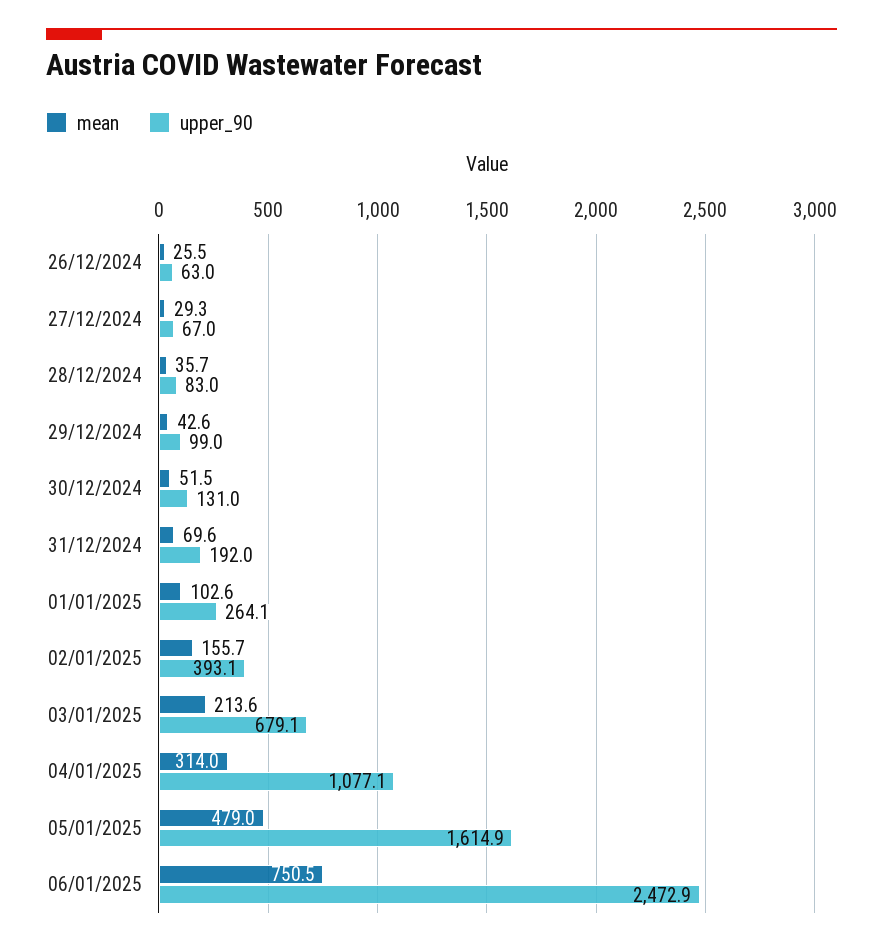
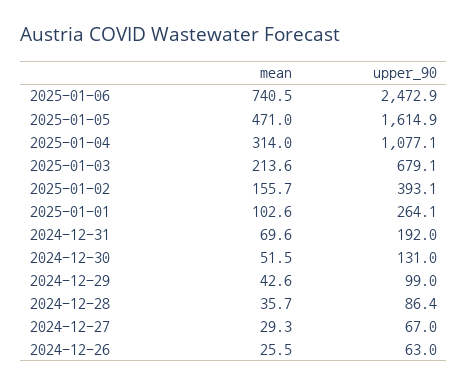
upper_90, 28/12/2024: 83 -> 86.4
mean, 05/01/2025: 479 -> 471
mean, 06/01/2025: 750.5 -> 740.5

